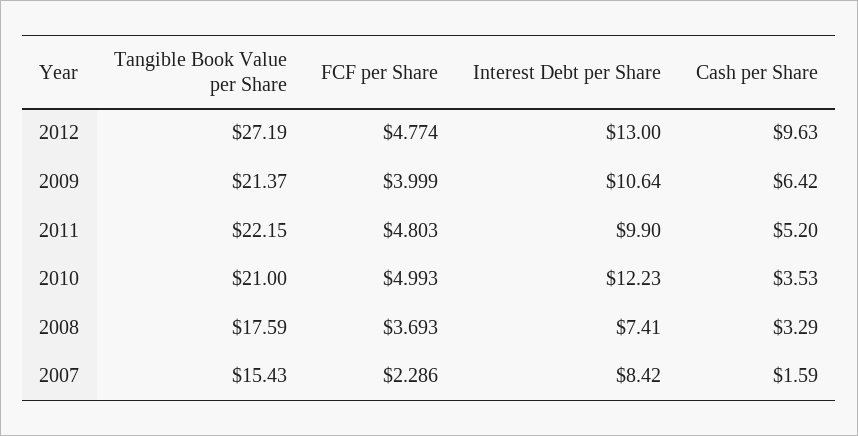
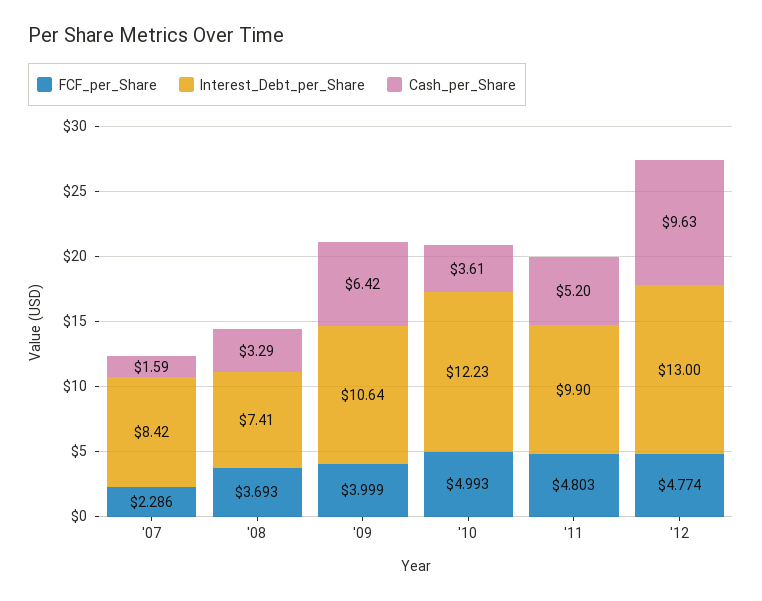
Tangible Book Value per Share, 2012: 27.19 -> none
Tangible Book Value per Share, 2009: 21.37 -> none
Tangible Book Value per Share, 2011: 22.15 -> none
Tangible Book Value per Share, 2010: 21 -> none
Cash per Share, 2010: 3.53 -> 3.61
Tangible Book Value per Share, 2008: 17.59 -> none
Tangible Book Value per Share, 2007: 15.43 -> none

